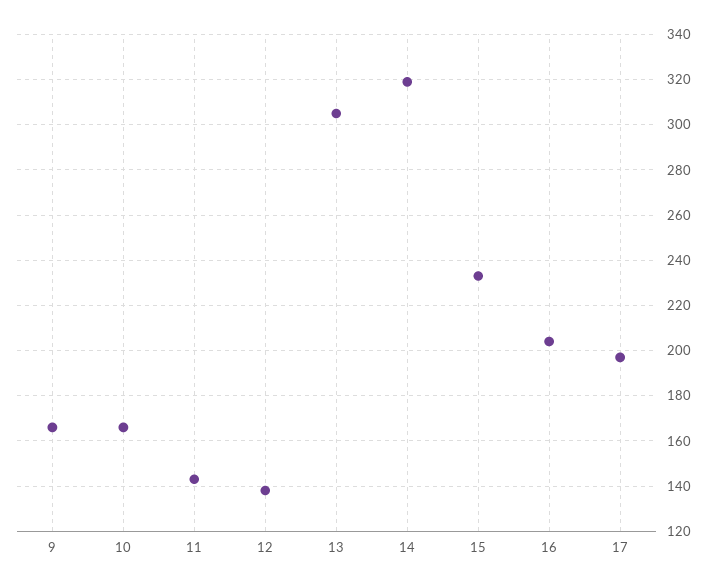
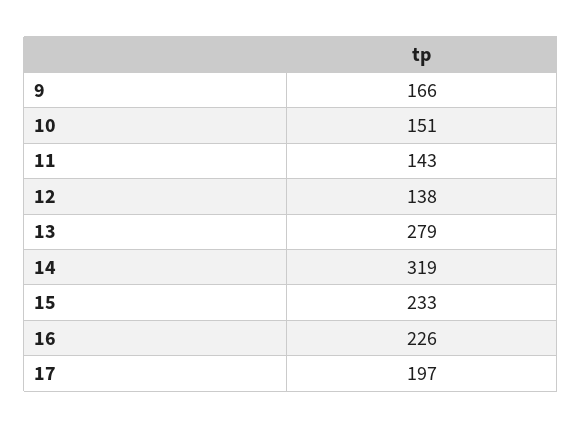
10: 165 -> 151
13: 305 -> 279
16: 205 -> 226

